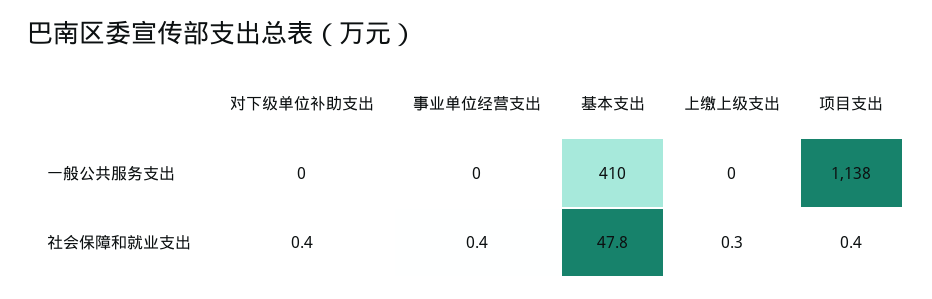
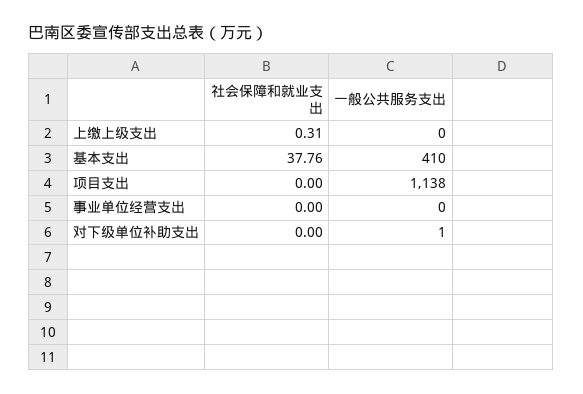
对下级单位补助支出, 一般公共服务支出: 0 -> 1
对下级单位补助支出, 社会保障和就业支出: 0.4 -> 0
事业单位经营支出, 社会保障和就业支出: 0.4 -> 0
基本支出, 社会保障和就业支出: 47.8 -> 37.76
项目支出, 社会保障和就业支出: 0.4 -> 0

